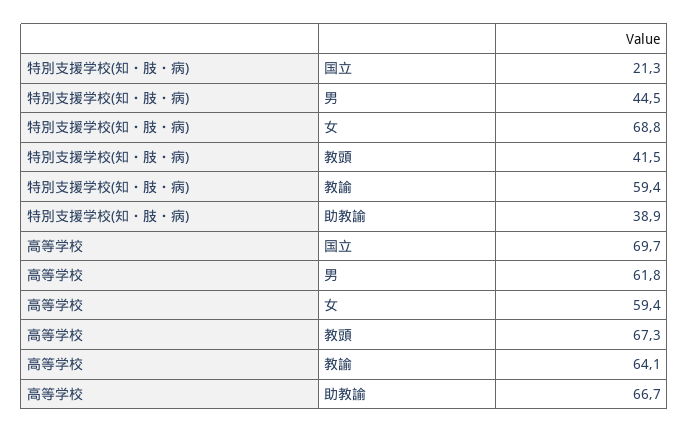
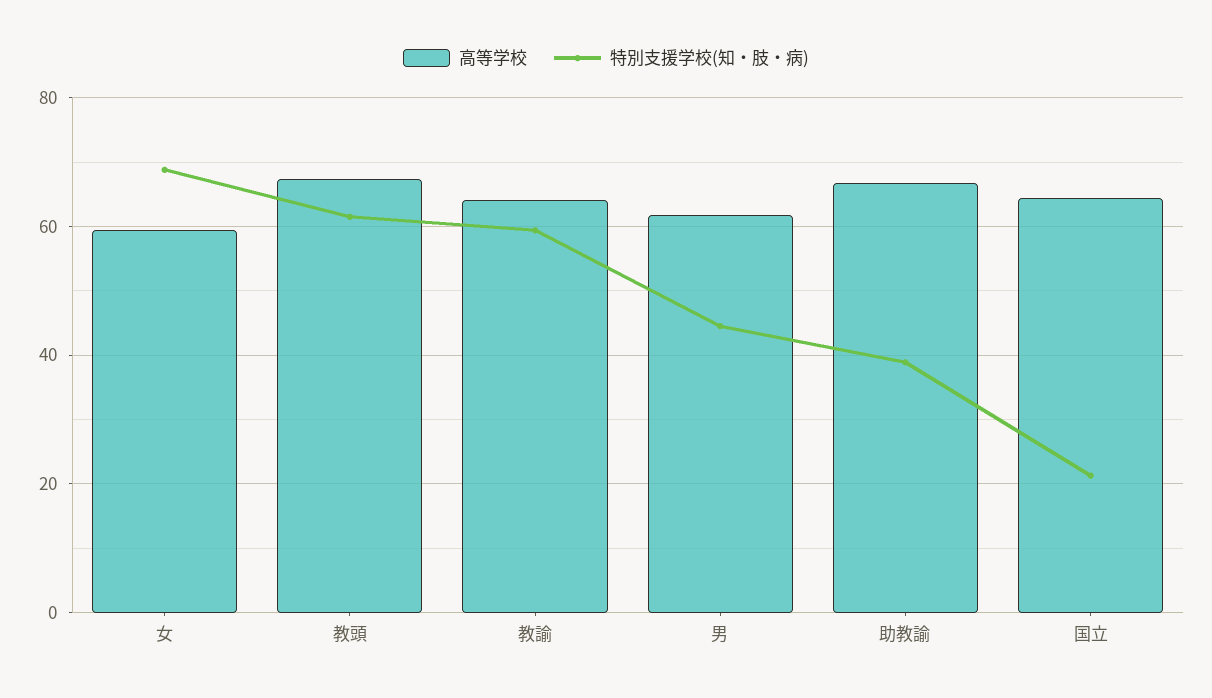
特別支援学校(知・肢・病), 教頭: 41.5 -> 62
高等学校, 国立: 69.7 -> 64

